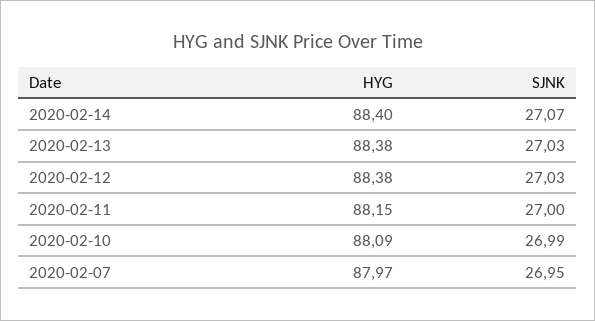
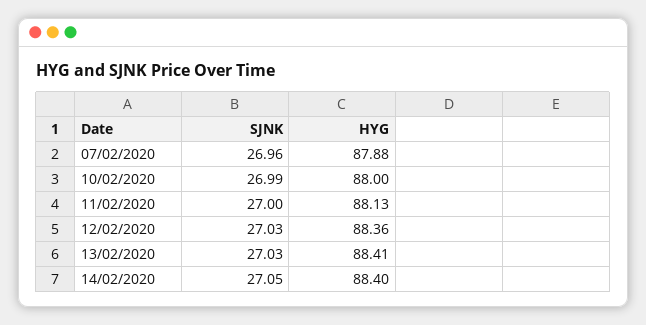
SJNK, 2020-02-14: 27.07 -> 27.05
HYG, 2020-02-13: 88.38 -> 88.41
HYG, 2020-02-12: 88.38 -> 88.36
HYG, 2020-02-11: 88.15 -> 88.13
HYG, 2020-02-10: 88.09 -> 88
HYG, 2020-02-07: 87.97 -> 87.88
SJNK, 2020-02-07: 26.95 -> 26.96

